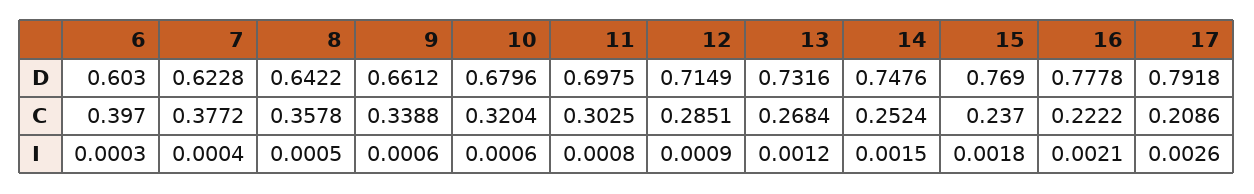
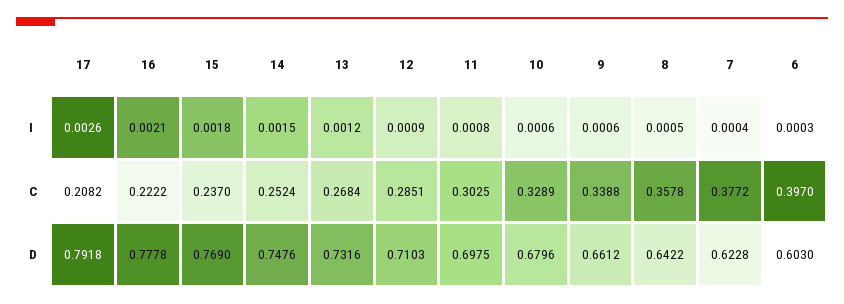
12, D: 0.7149 -> 0.7103
10, C: 0.3204 -> 0.3289
17, C: 0.2086 -> 0.2082

